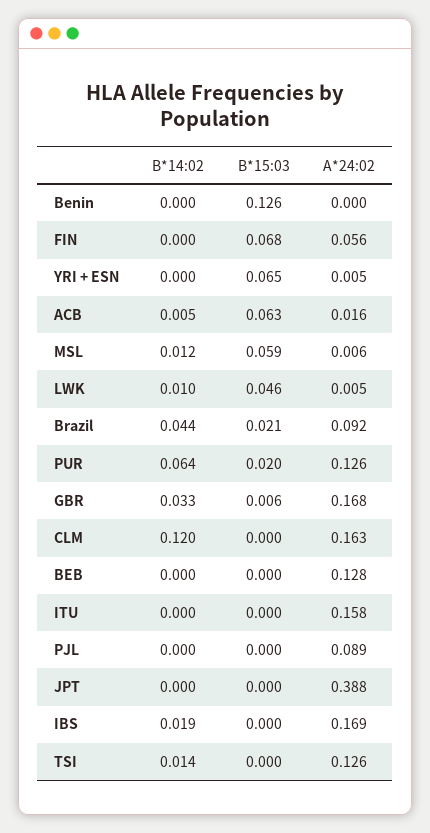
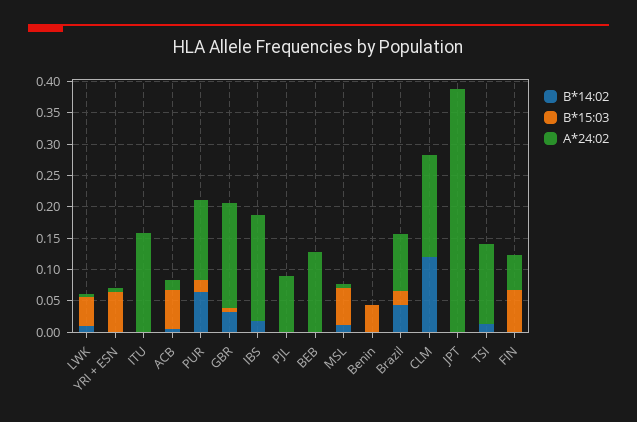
B*15:03, Benin: 0.126 -> 0.05

